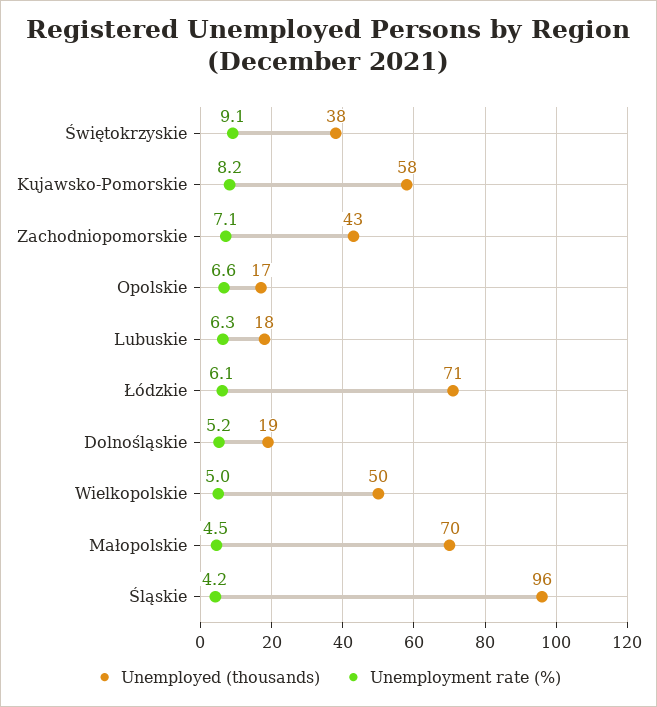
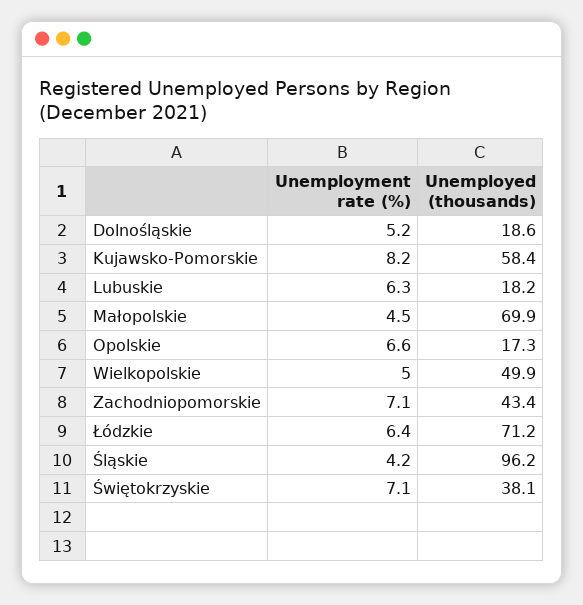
Unemployment rate (%), Świętokrzyskie: 9.1 -> 7.1
Unemployment rate (%), Łódzkie: 6.1 -> 6.4

